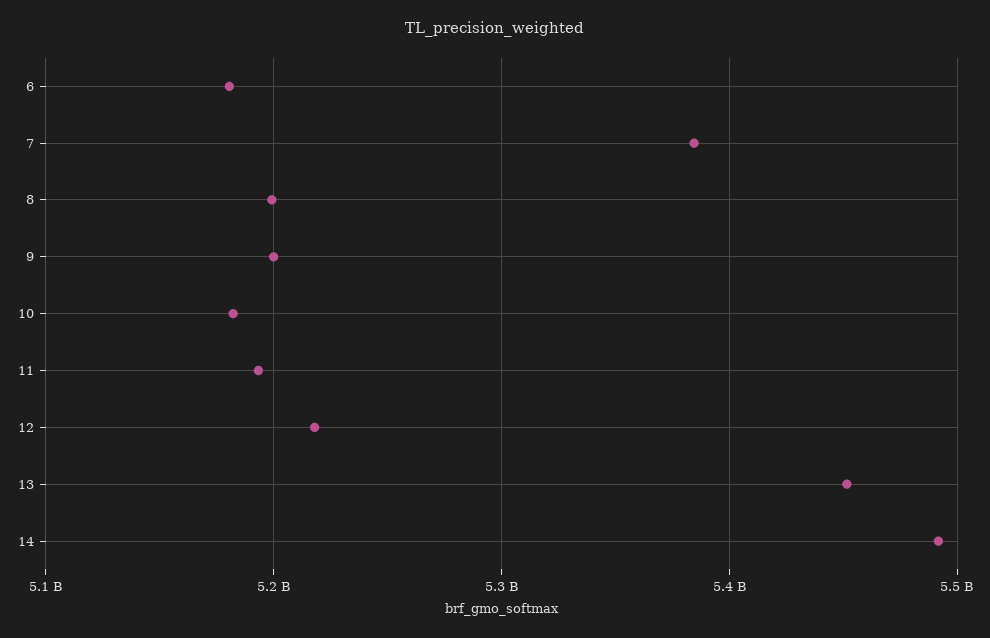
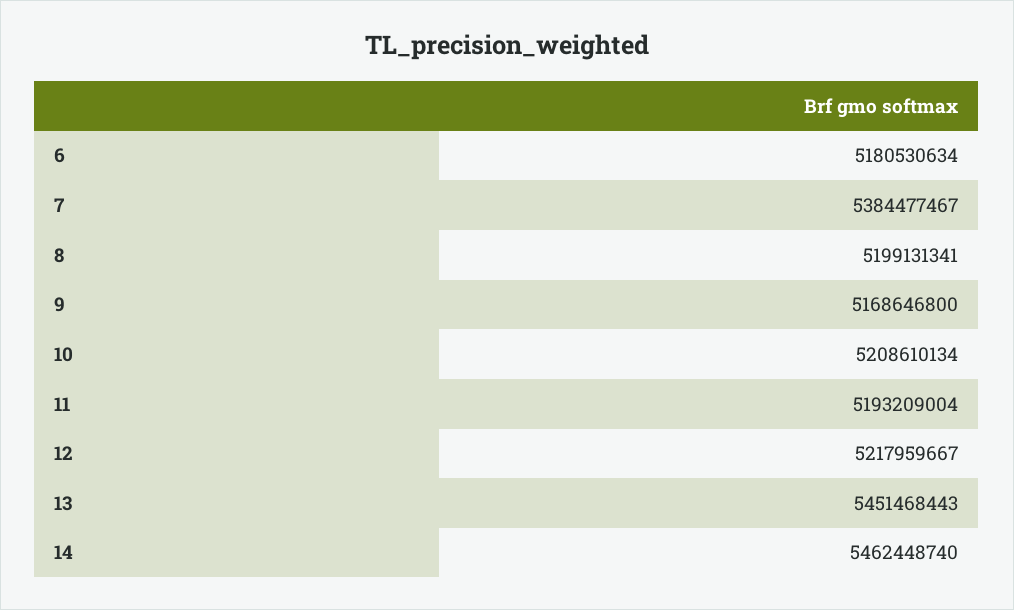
9: 5200000000 -> 5168646800
10: 5180000000 -> 5208610134
14: 5490000000 -> 5462448740

